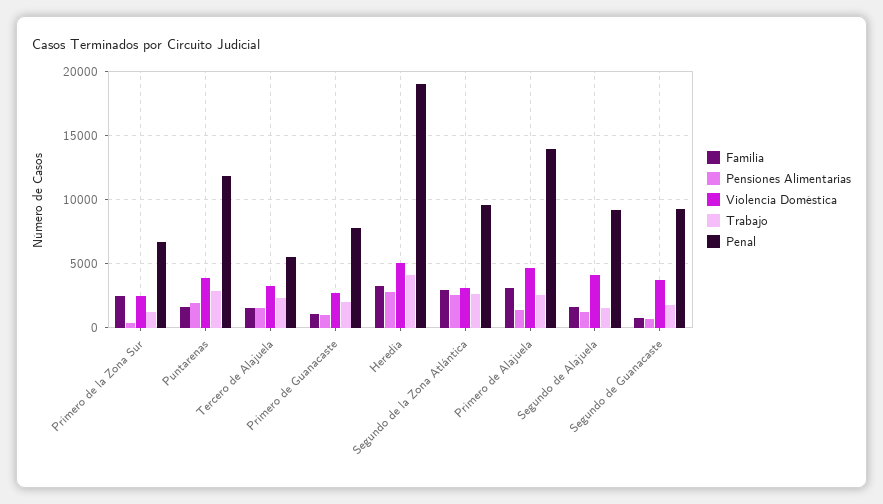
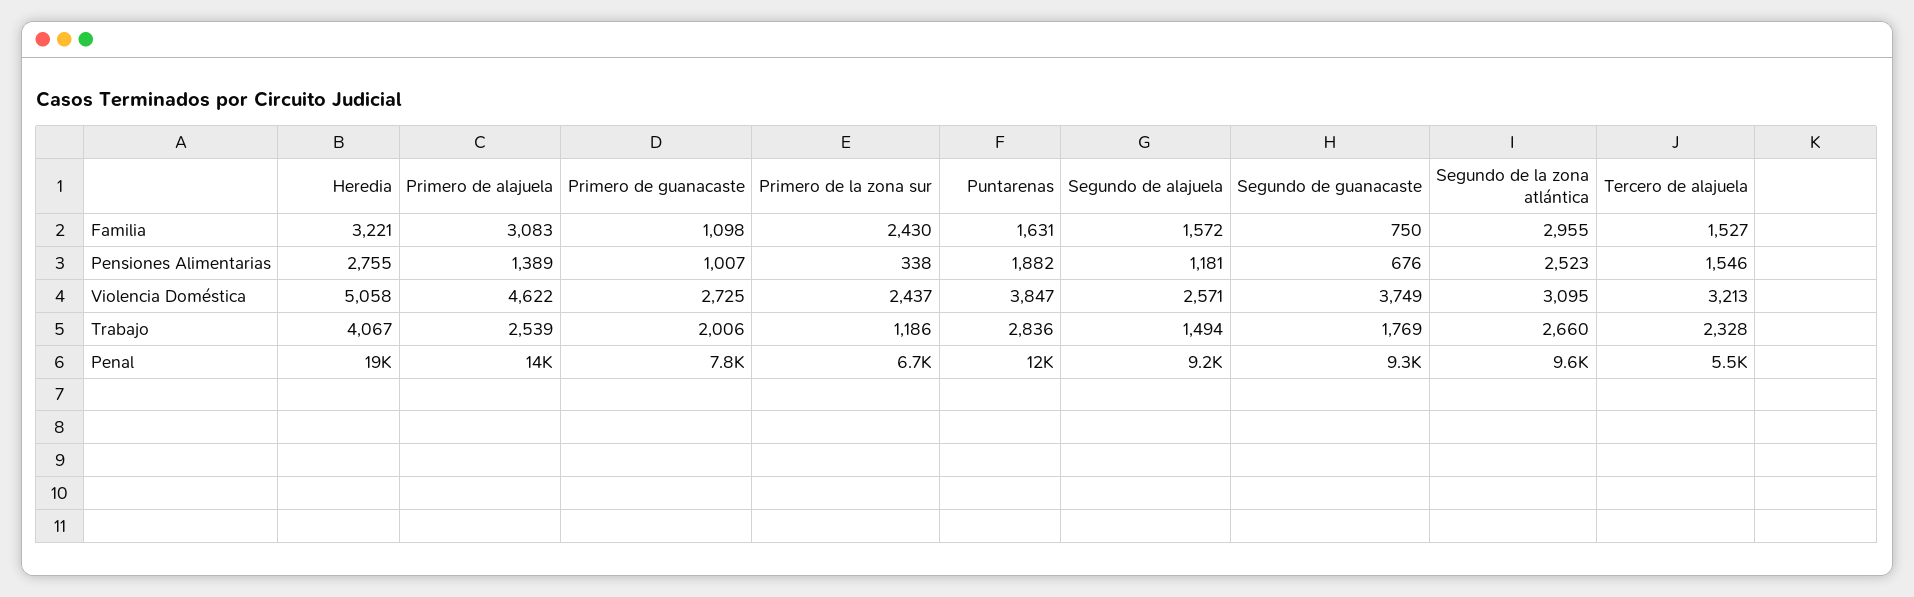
Violencia Doméstica, Segundo de Alajuela: 4000 -> 2571

